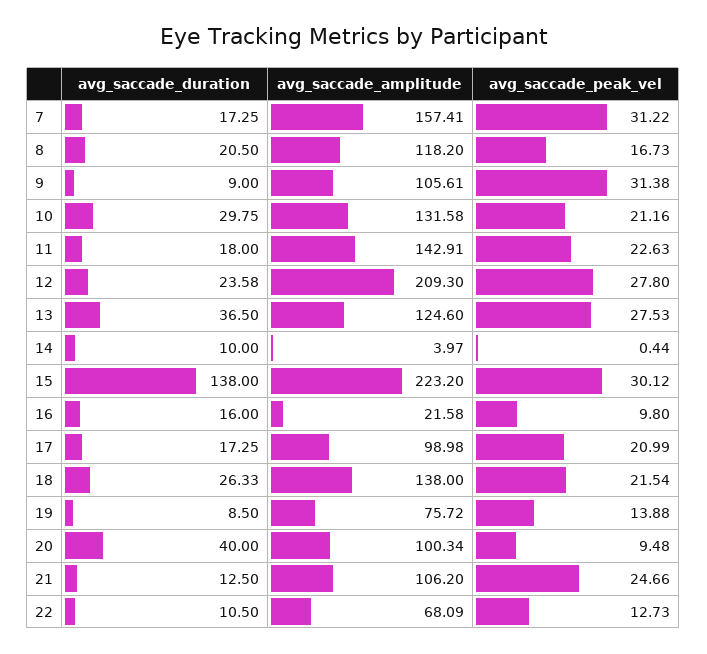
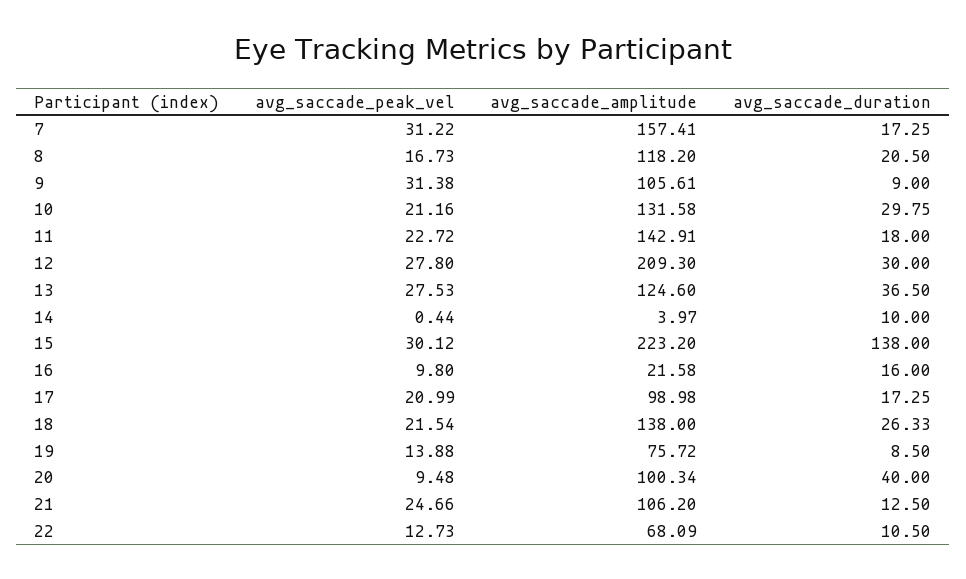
avg_saccade_peak_vel, 11: 22.63 -> 22.72
avg_saccade_duration, 12: 23.58 -> 30

